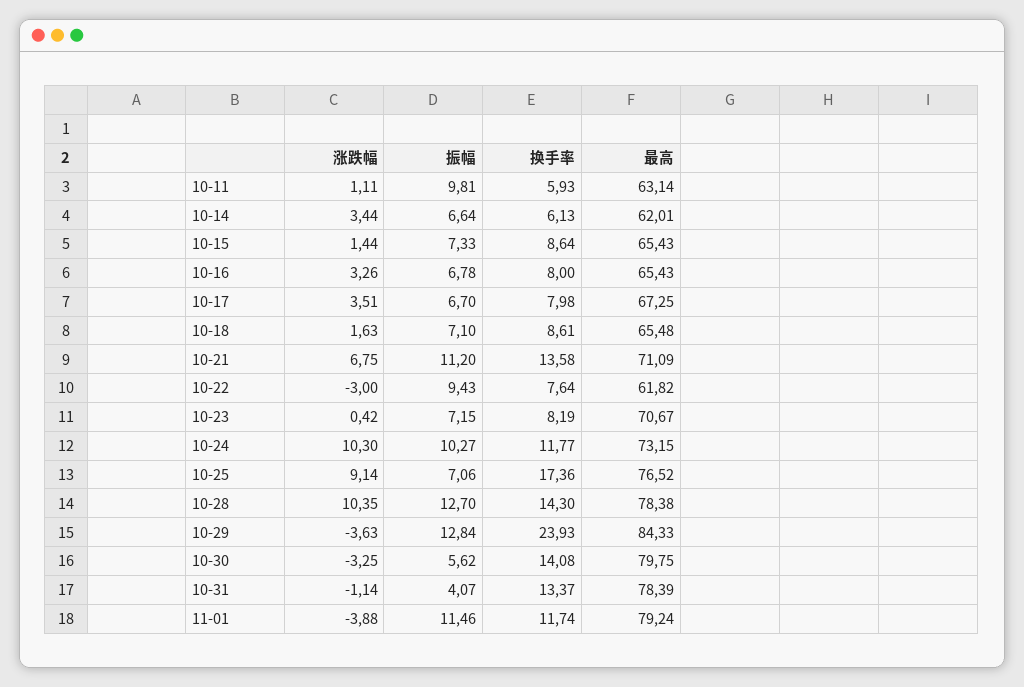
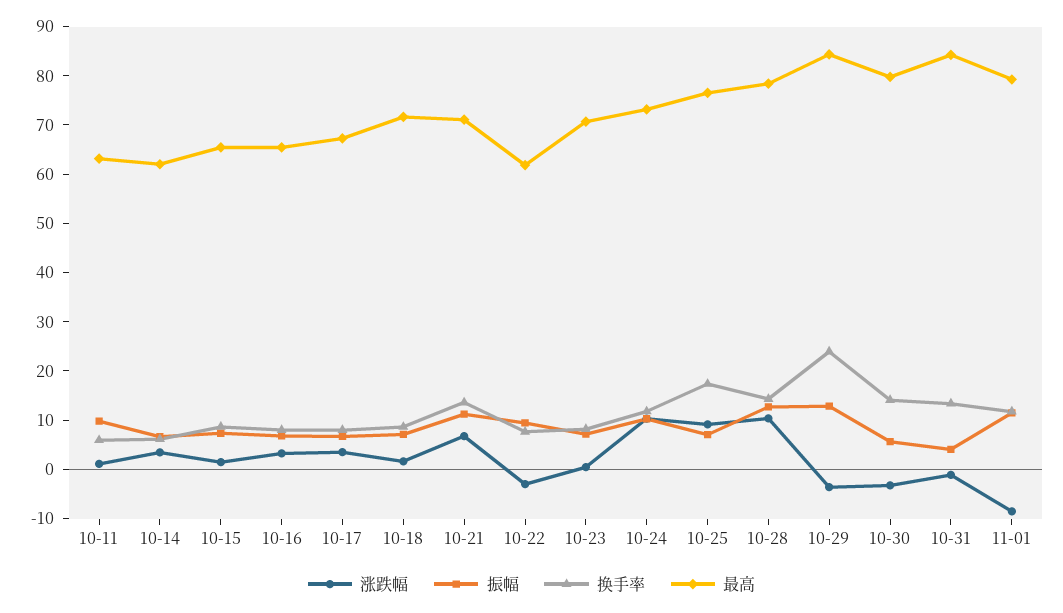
最高, 10-18: 65.48 -> 72
最高, 10-31: 78.39 -> 84
涨跌幅, 11-01: -3.88 -> -8

